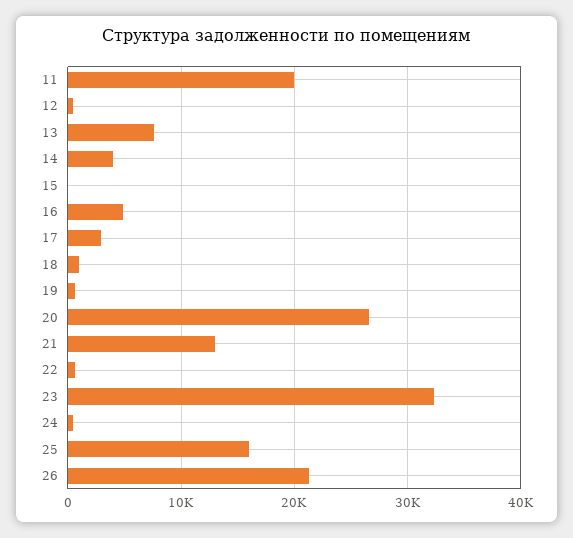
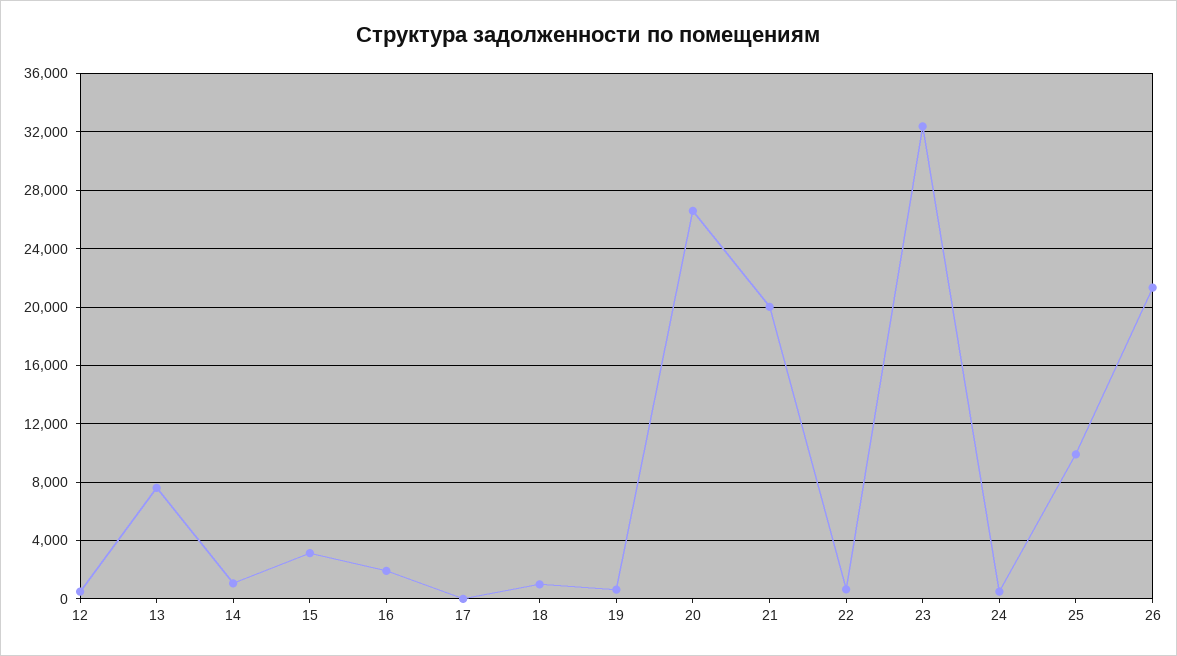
11: 20000 -> none
14: 4000 -> 1000
15: 0 -> 3000
16: 5000 -> 2000
17: 3000 -> 0
21: 13000 -> 20000
25: 16000 -> 10000

